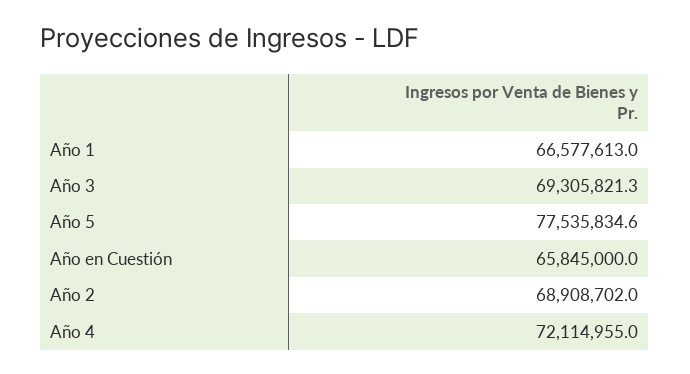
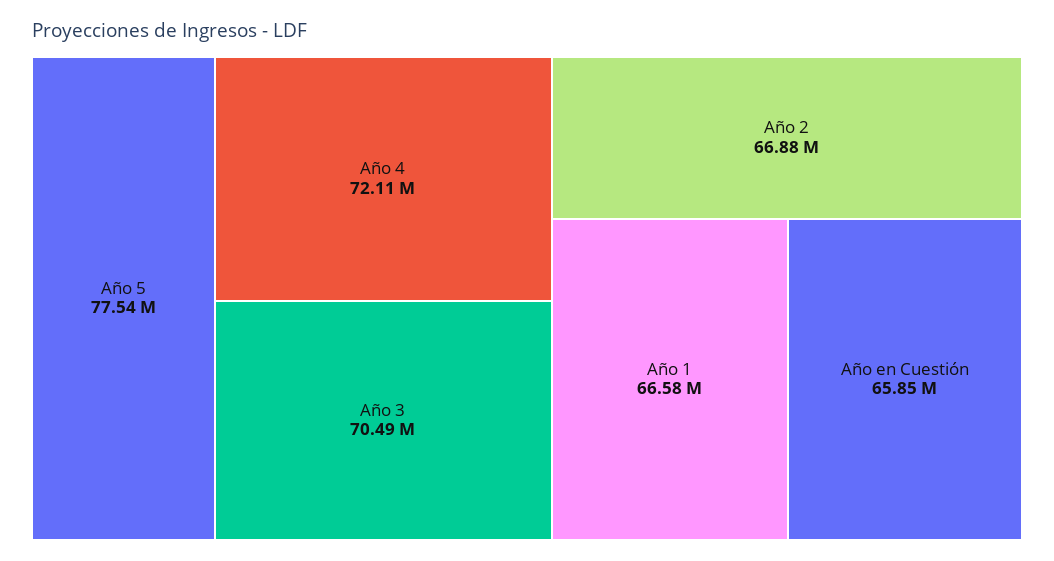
Año 3: 69305821.3 -> 70490000
Año 2: 68908702 -> 66880000

